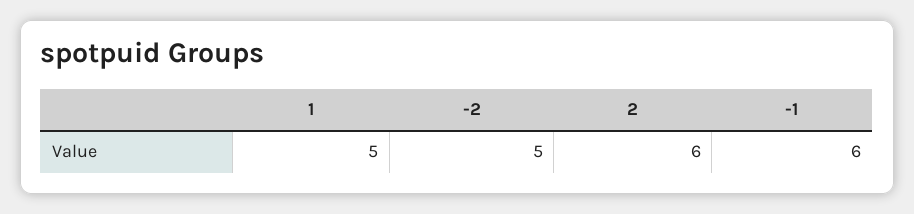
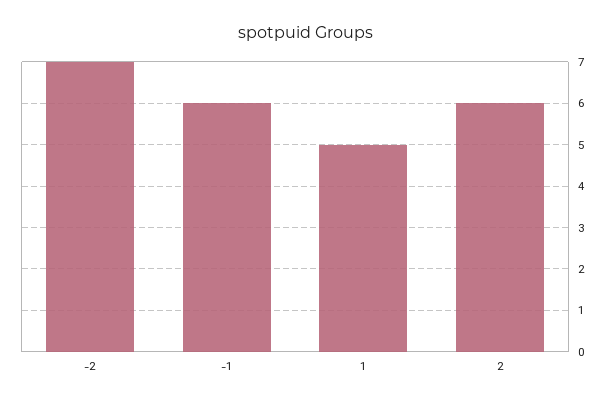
-2: 5 -> 7

